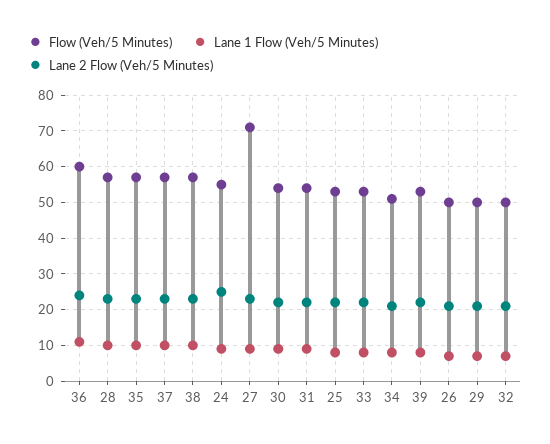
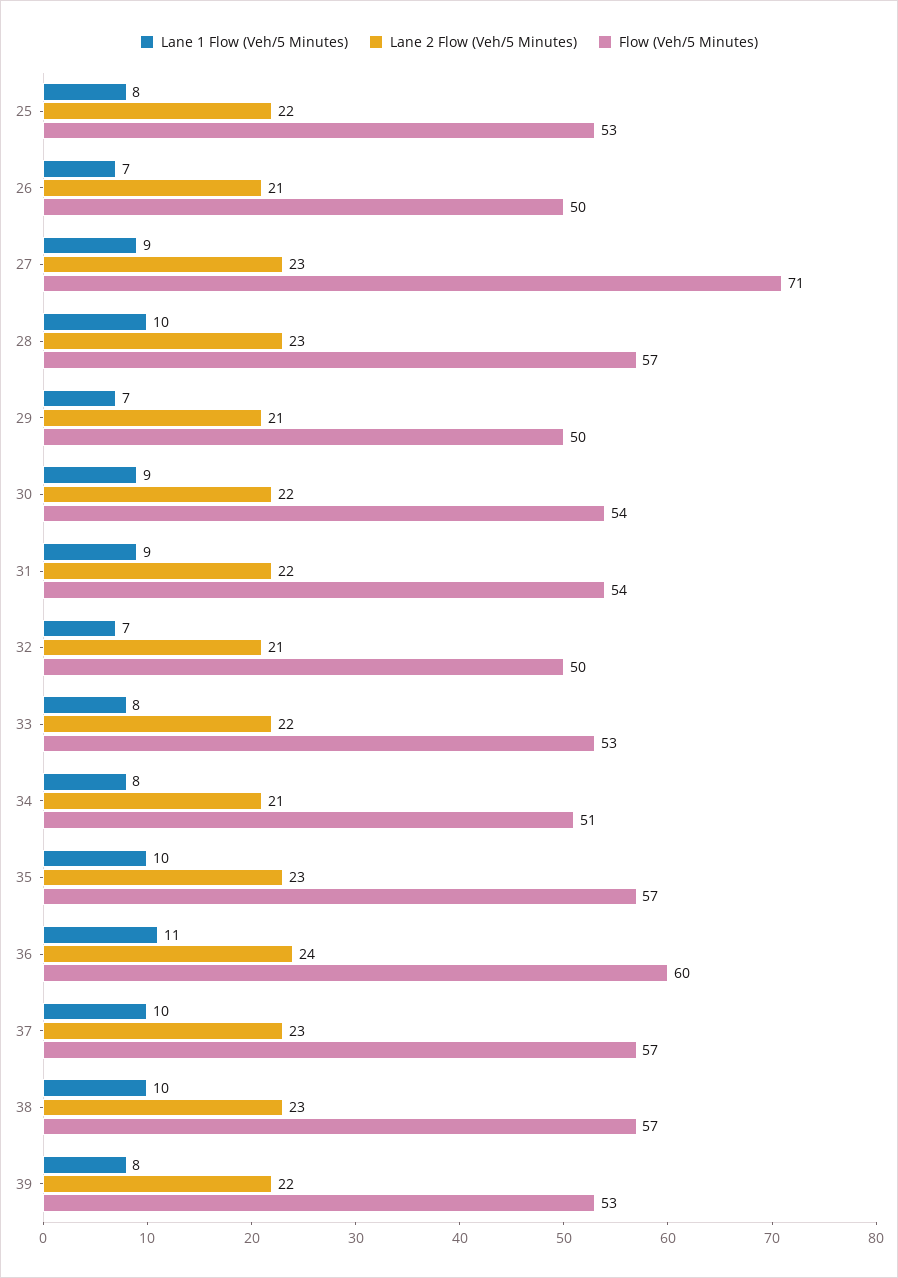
Flow (Veh/5 Minutes), 24: 55 -> none
Lane 1 Flow (Veh/5 Minutes), 24: 10 -> none
Lane 2 Flow (Veh/5 Minutes), 24: 25 -> none

